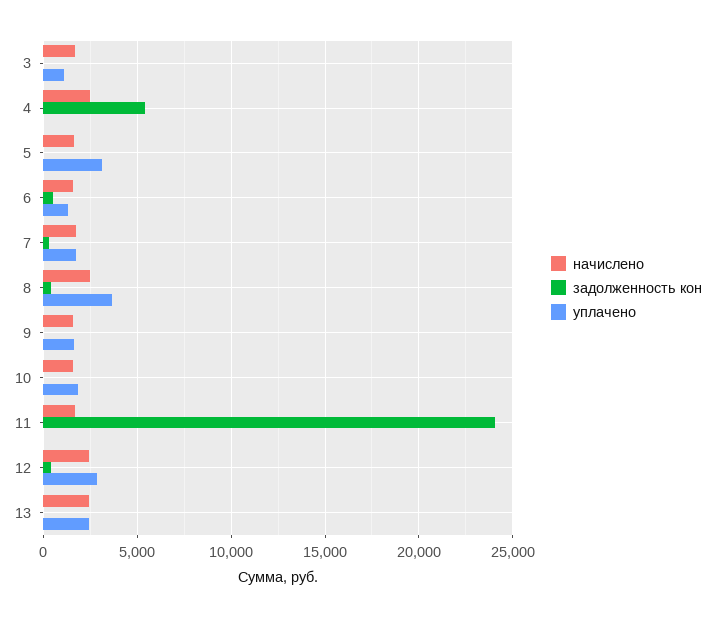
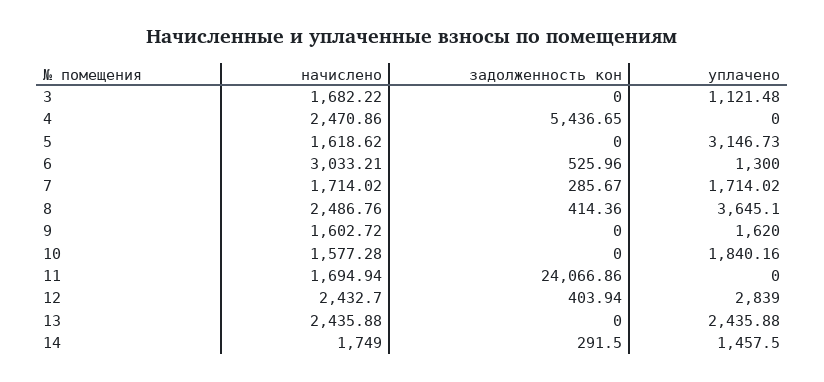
начислено, 6: 1500 -> 3033.21
начислено, 14: none -> 1749
задолженность кон, 14: none -> 291.5
уплачено, 14: none -> 1457.5

